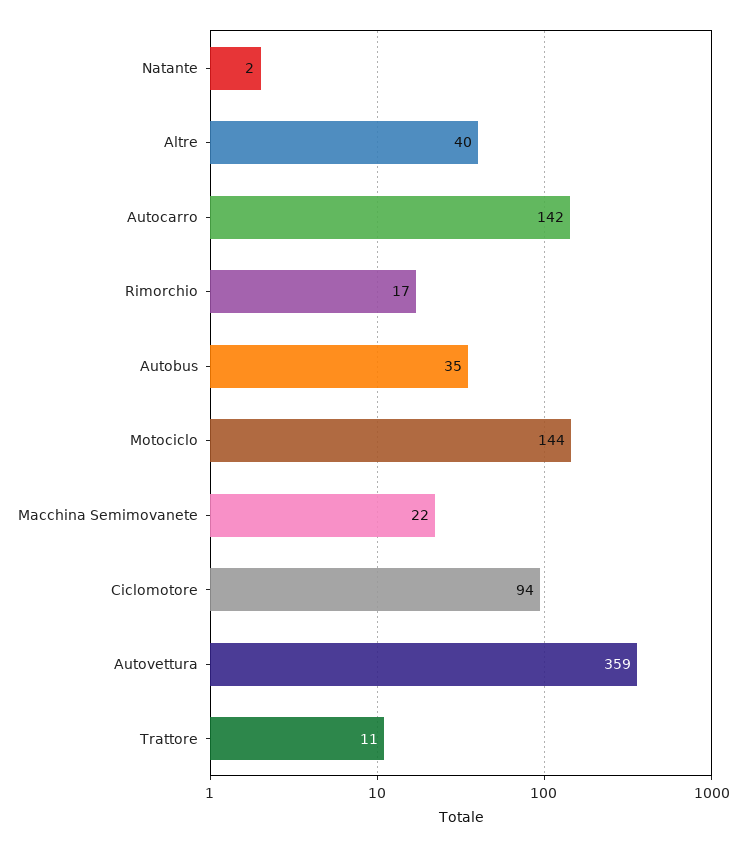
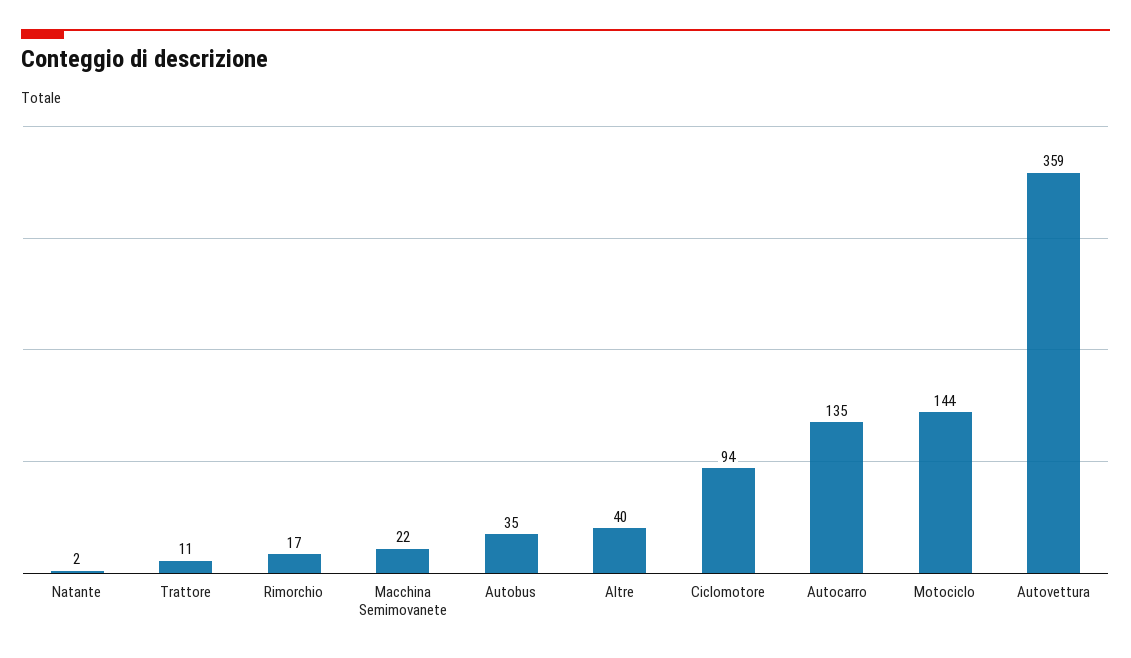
Autocarro: 142 -> 135

